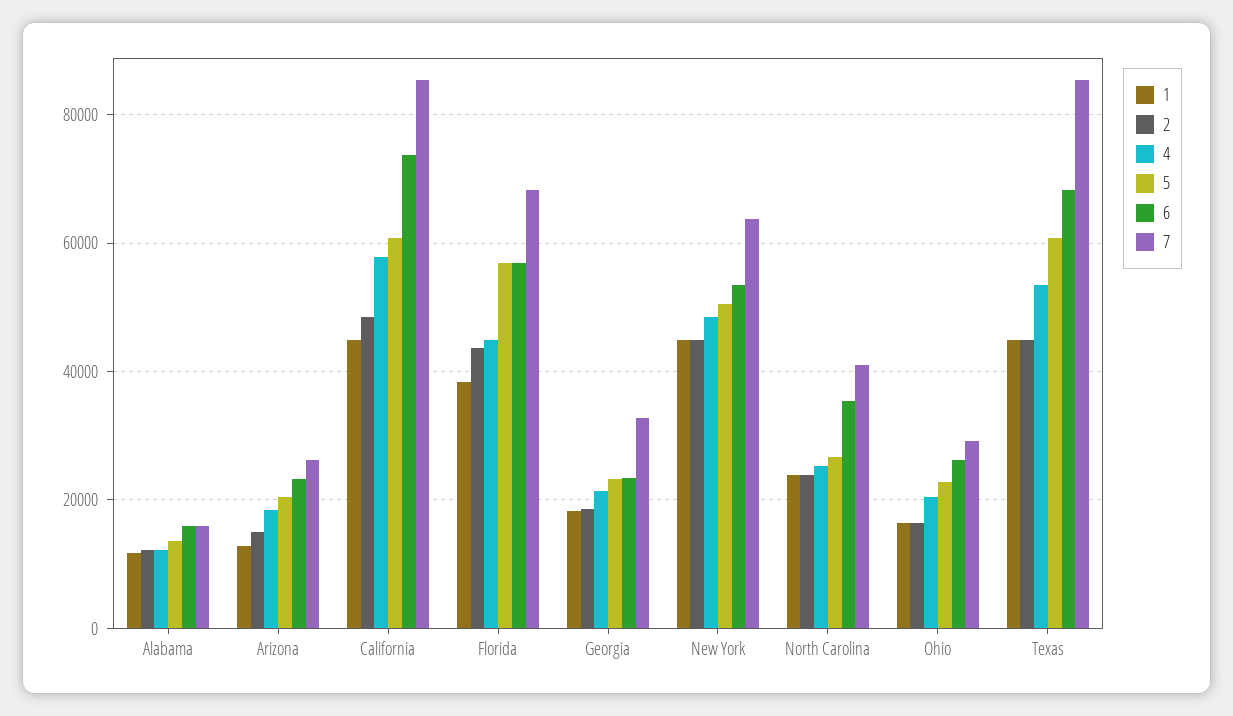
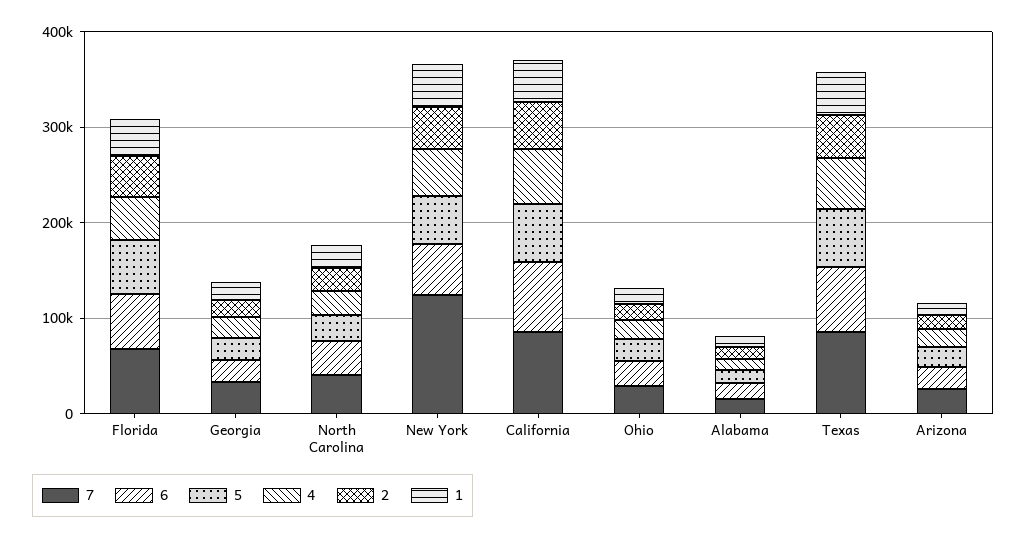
7, New York: 64000 -> 120000

